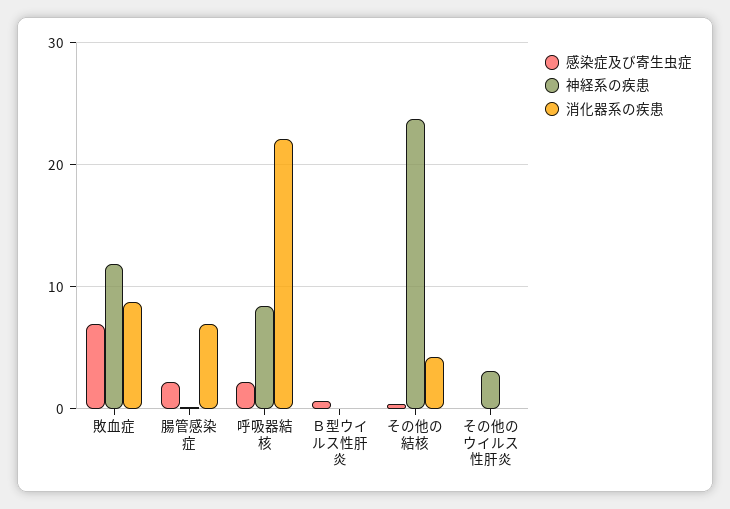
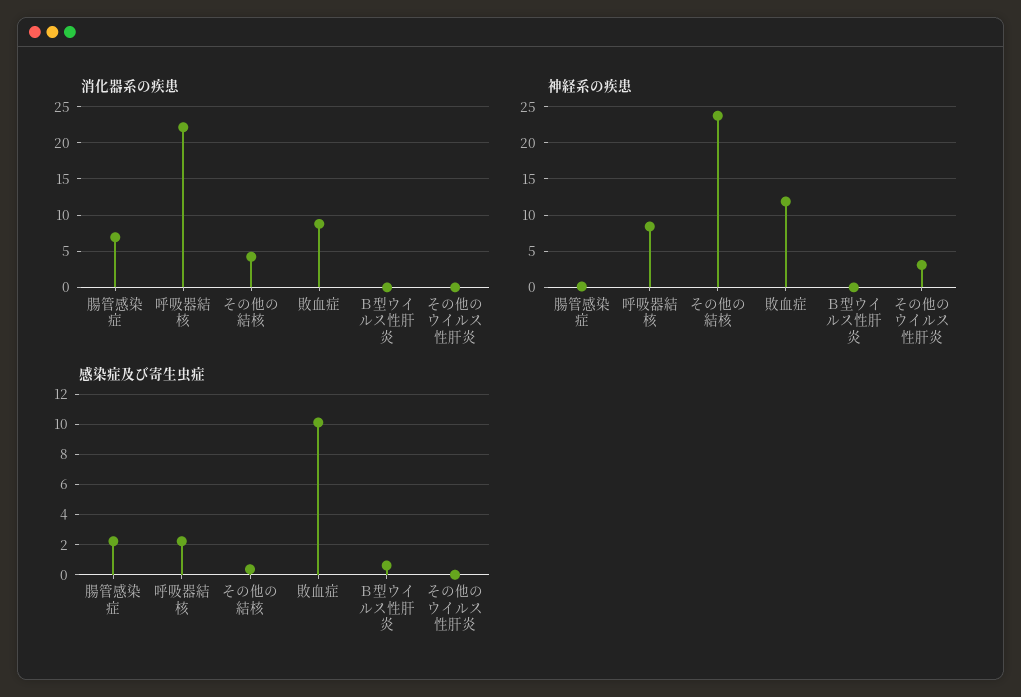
感染症及び寄生虫症, 敗血症: 7 -> 10

